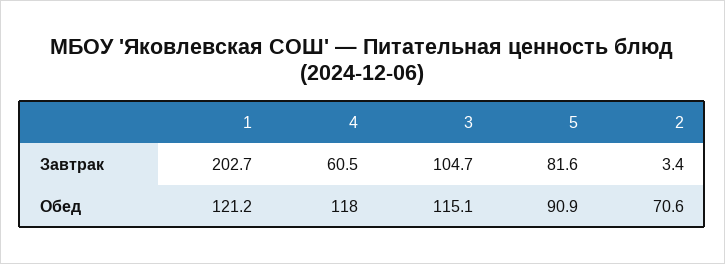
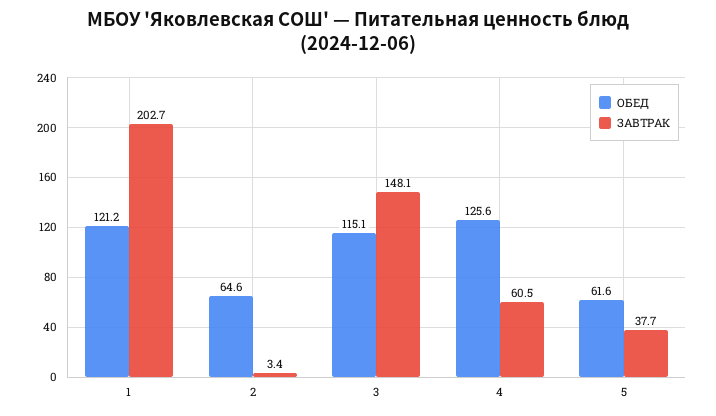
Завтрак, 3: 104.7 -> 148.1
Завтрак, 5: 81.6 -> 37.7
Обед, 4: 118 -> 125.6
Обед, 5: 90.9 -> 61.6
Обед, 2: 70.6 -> 64.6

